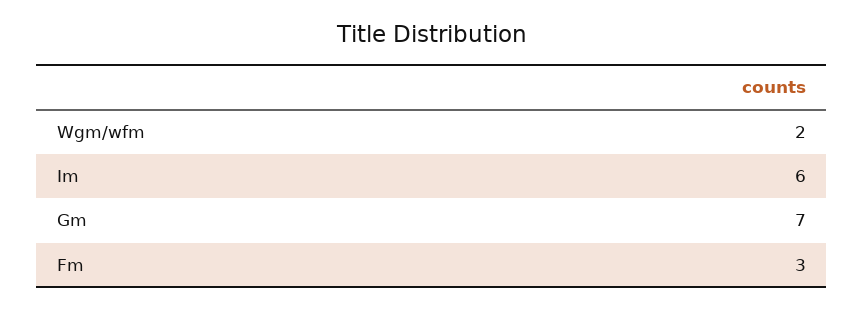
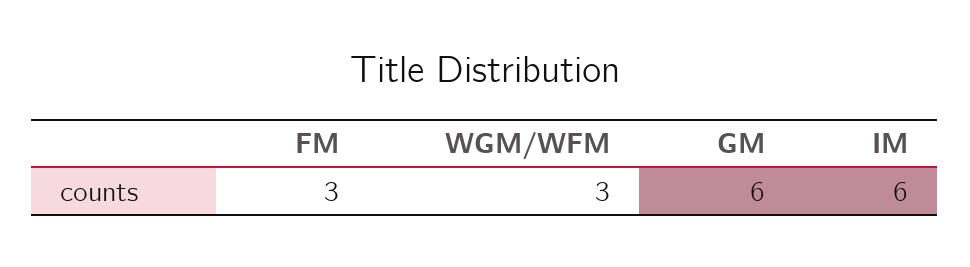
Wgm/wfm: 2 -> 3
Gm: 7 -> 6

